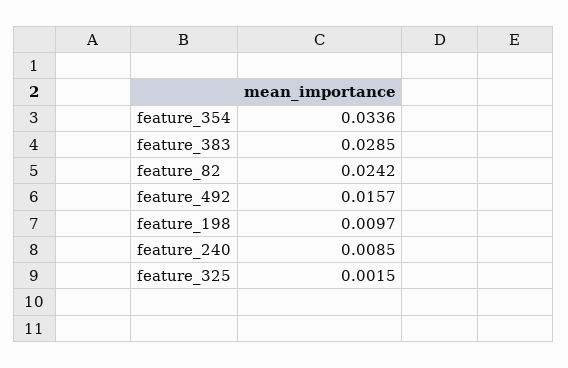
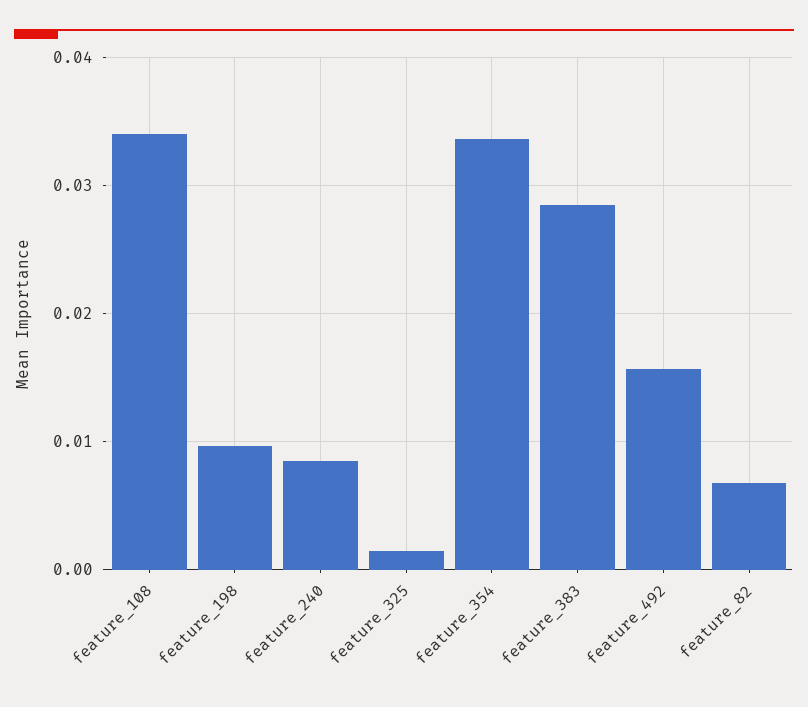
feature_82: 0.0242 -> 0.007
feature_108: none -> 0.034

